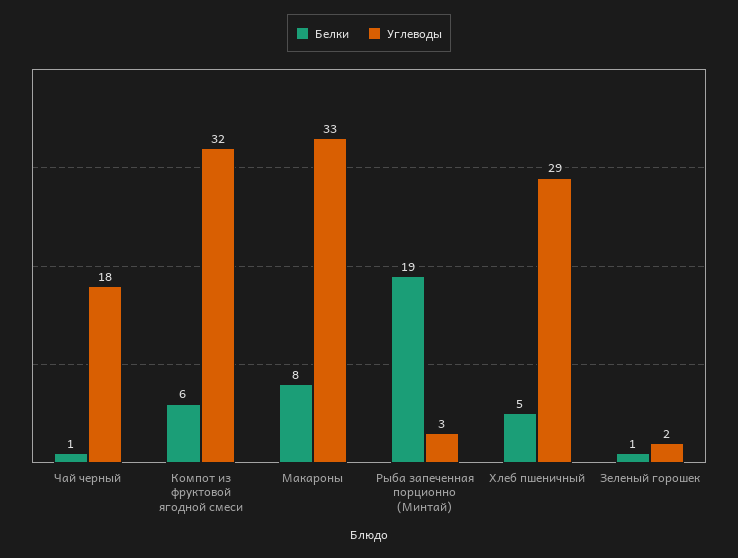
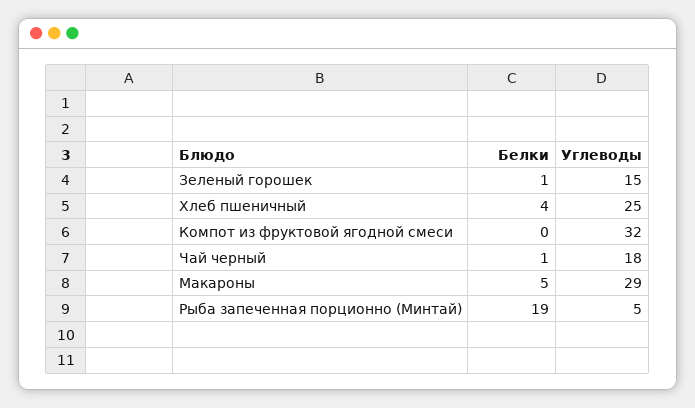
Белки, Компот из фруктовой ягодной смеси: 6 -> 0
Белки, Макароны: 8 -> 5
Углеводы, Макароны: 33 -> 29
Углеводы, Рыба запеченная порционно (Минтай): 3 -> 5
Белки, Хлеб пшеничный: 5 -> 4
Углеводы, Хлеб пшеничный: 29 -> 25
Углеводы, Зеленый горошек: 2 -> 15

